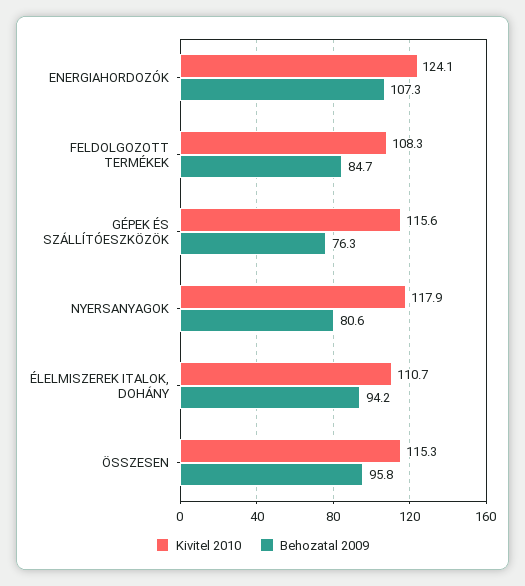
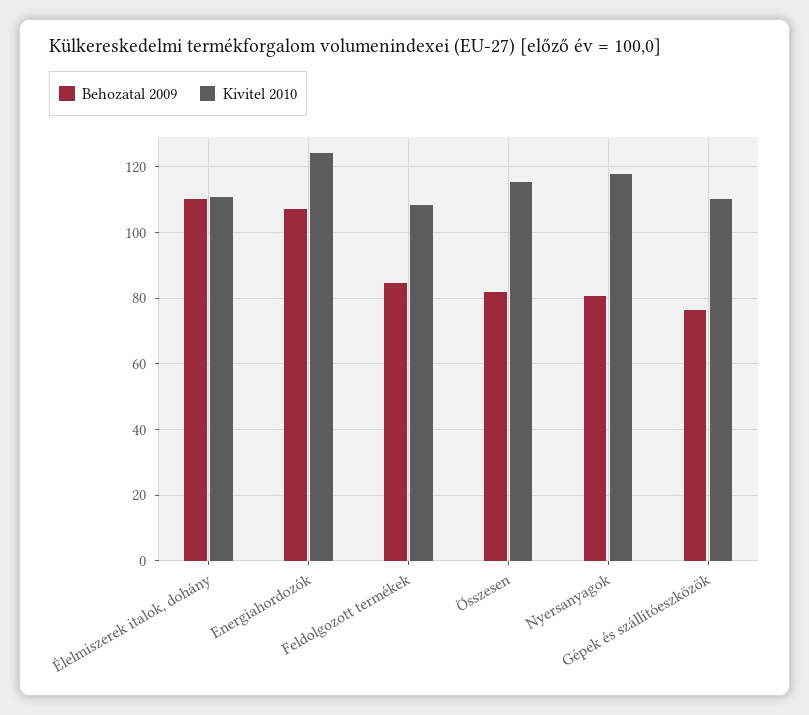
Kivitel 2010, GÉPEK ÉS SZÁLLÍTÓESZKÖZÖK: 115.6 -> 110
Behozatal 2009, ÉLELMISZEREK ITALOK, DOHÁNY: 94.2 -> 110
Behozatal 2009, ÖSSZESEN: 95.8 -> 82

